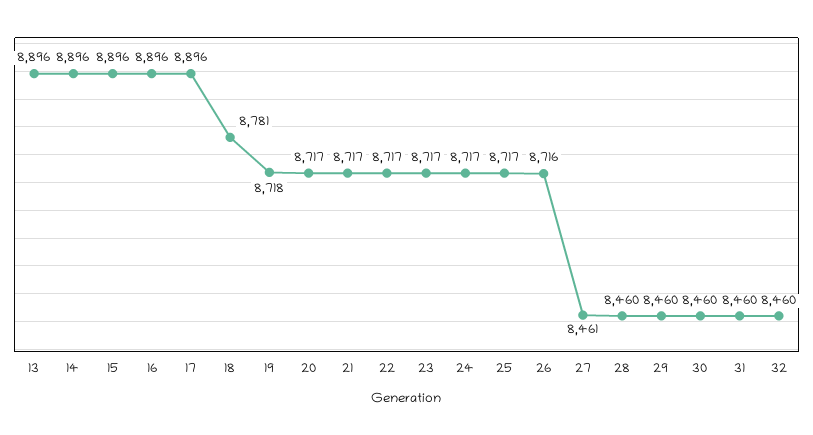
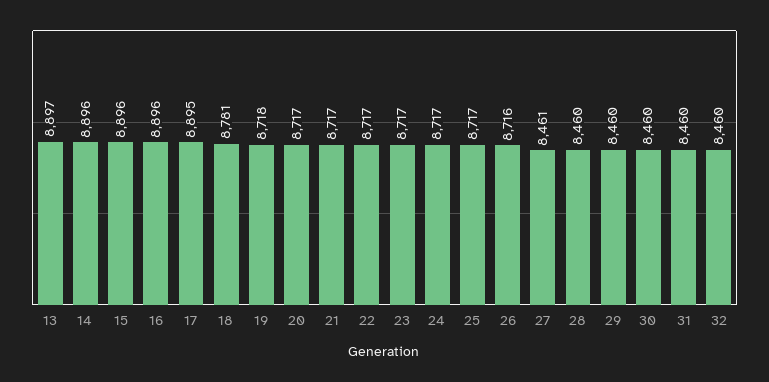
13: 8896 -> 8897
17: 8896 -> 8895

